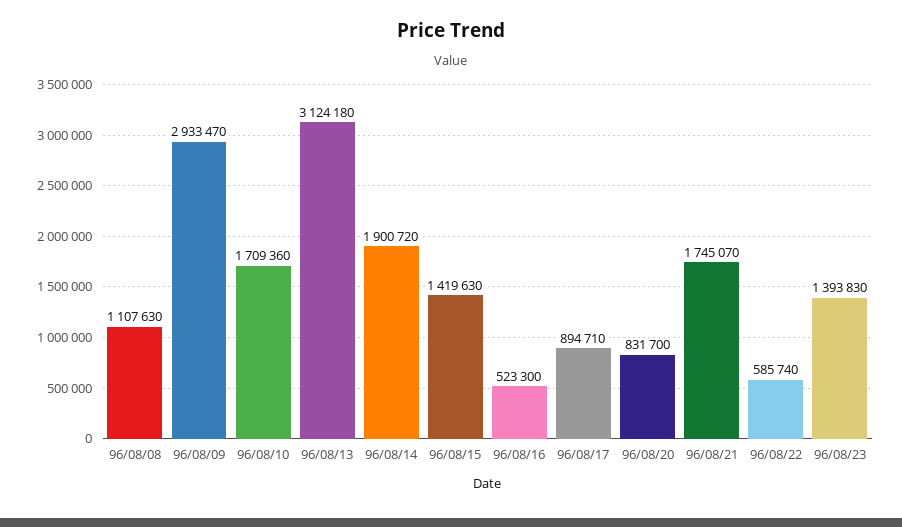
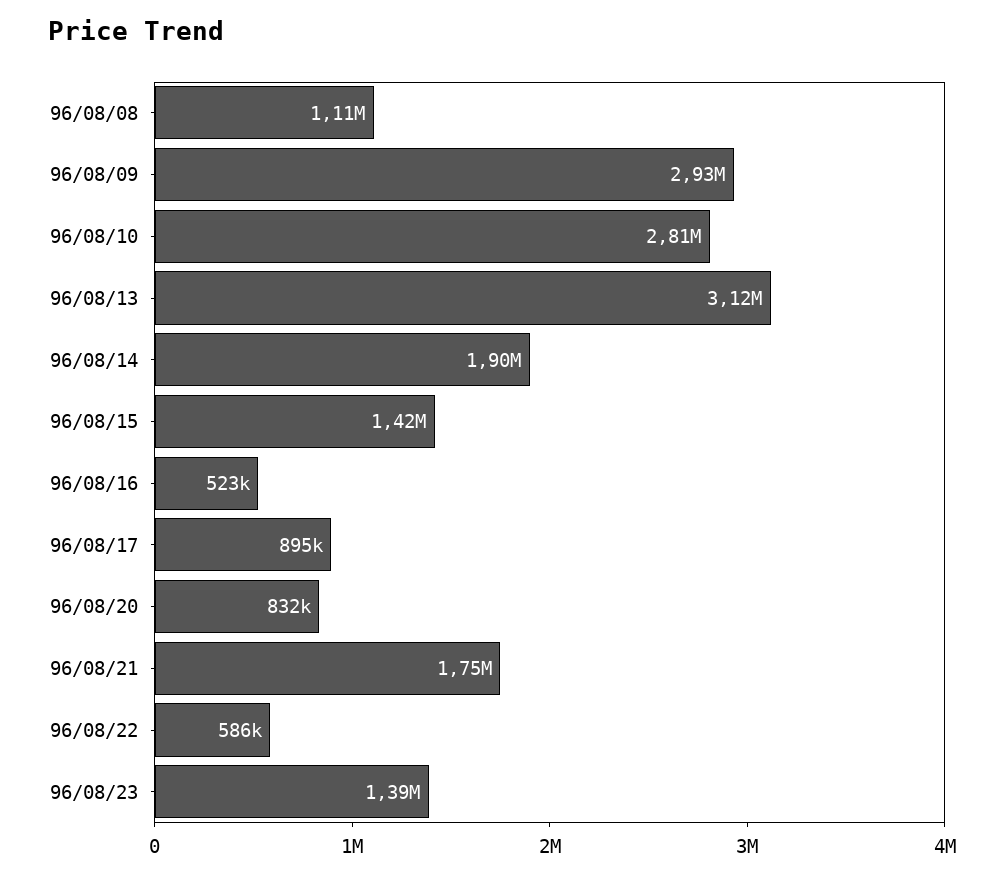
96/08/10: 1709360 -> 2810000

